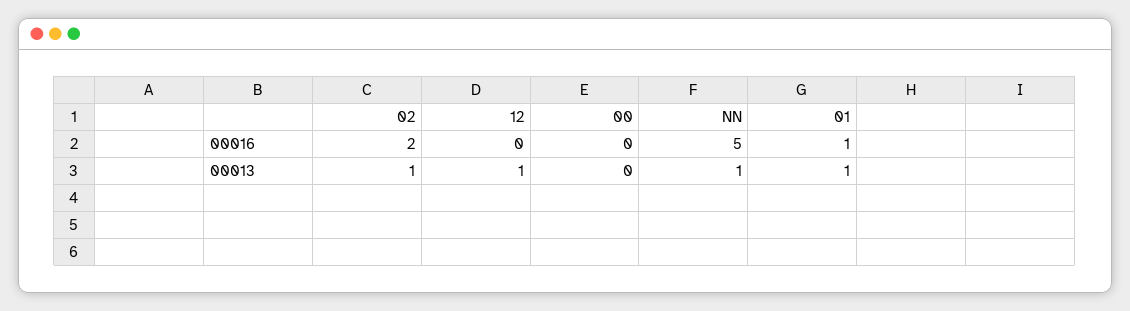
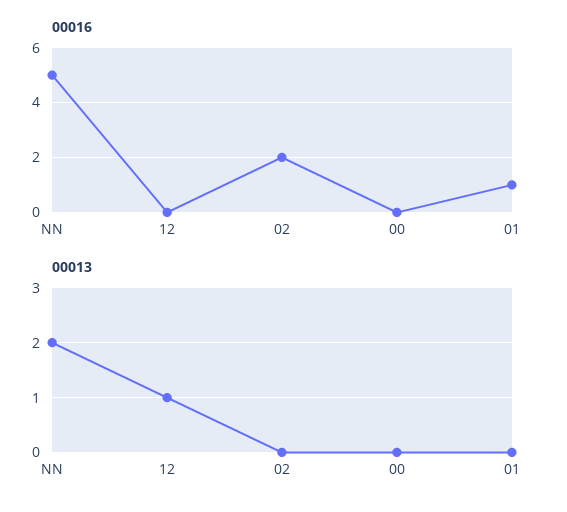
00013, 02: 1 -> 0
00013, NN: 1 -> 2
00013, 01: 1 -> 0

